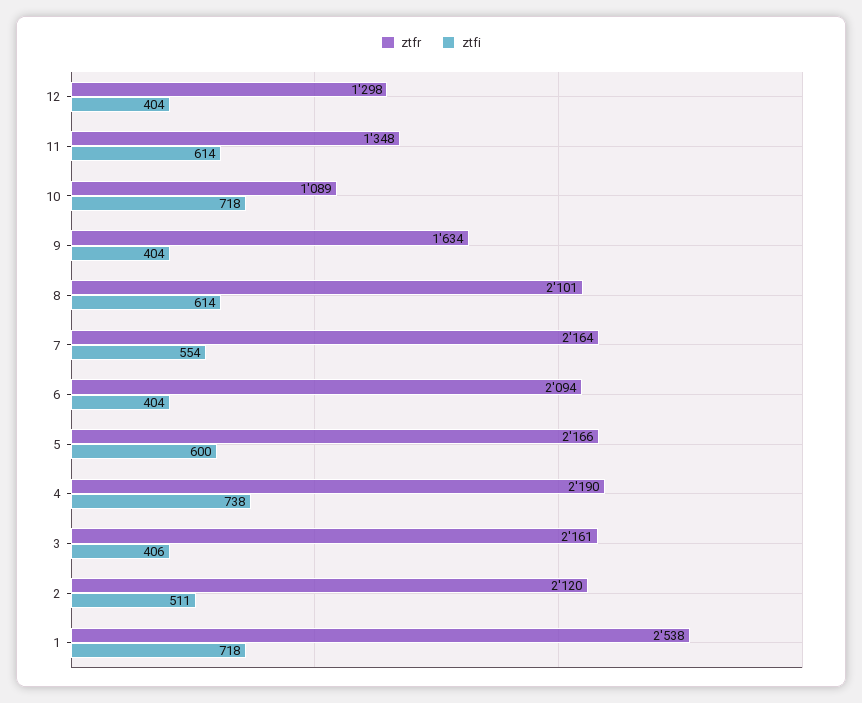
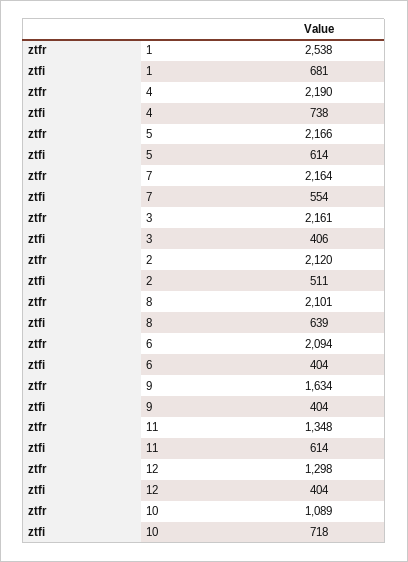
ztfi, 8: 614 -> 639
ztfi, 5: 600 -> 614
ztfi, 1: 718 -> 681

